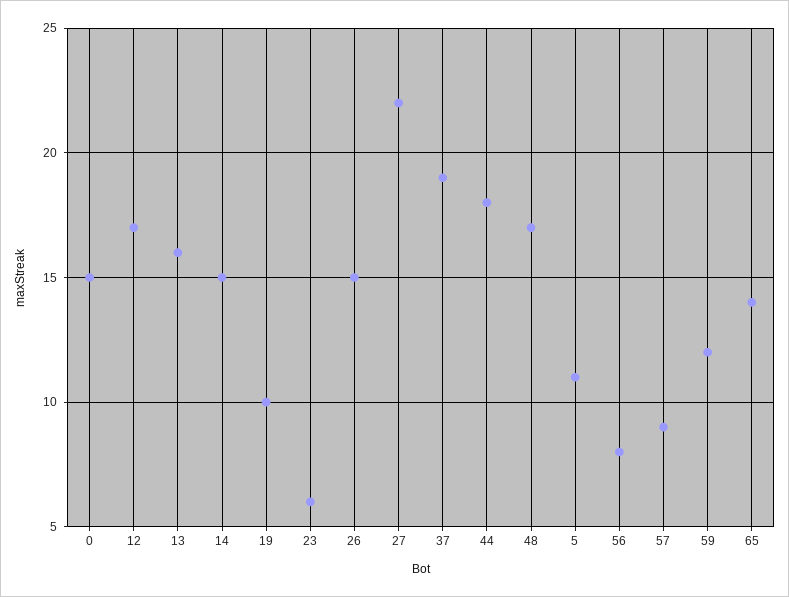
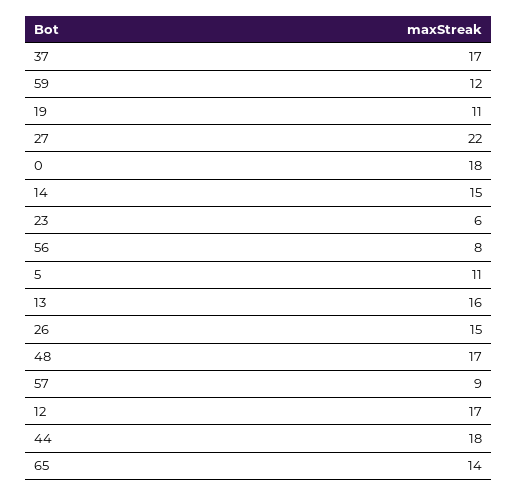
0: 15 -> 18
19: 10 -> 11
37: 19 -> 17

